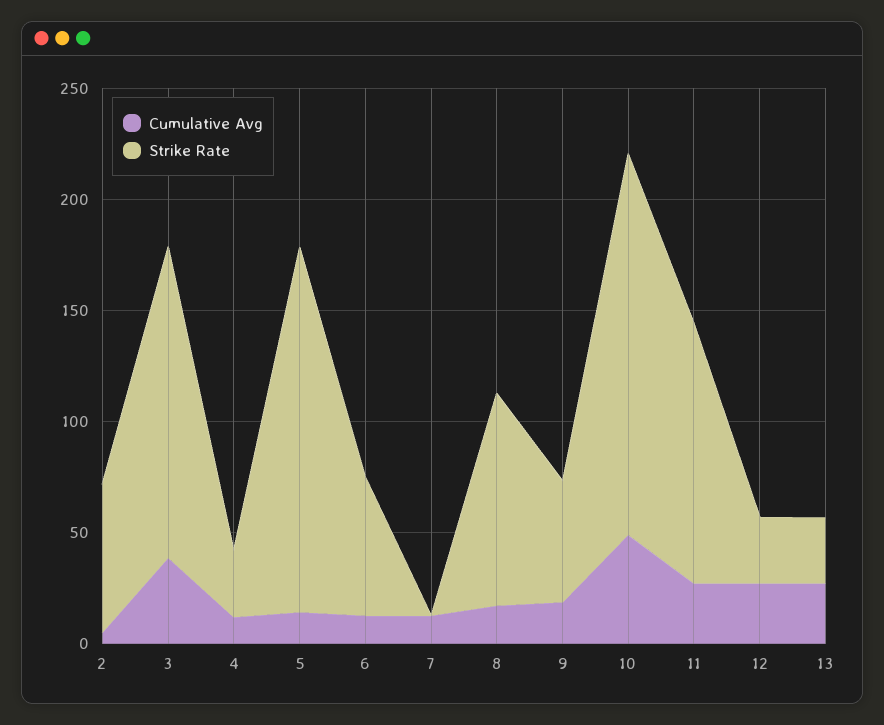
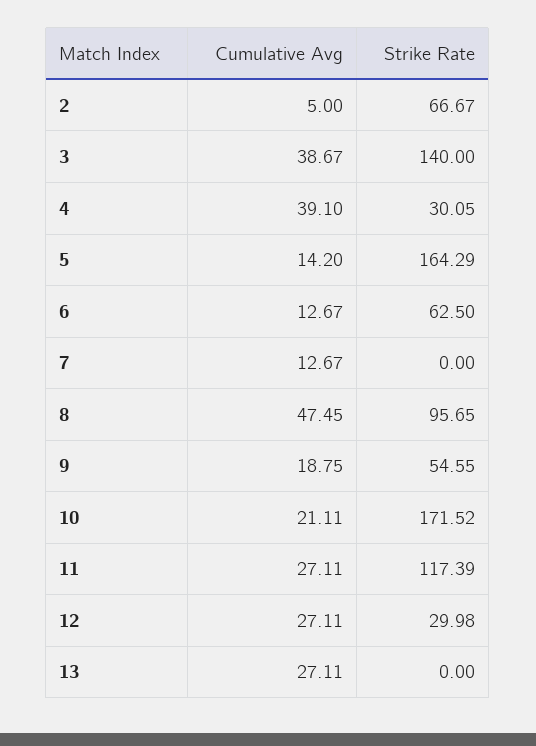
Cumulative Avg, 4: 10 -> 39.1
Cumulative Avg, 8: 20 -> 47.45
Cumulative Avg, 10: 50 -> 21.11
Strike Rate, 13: 30 -> 0

